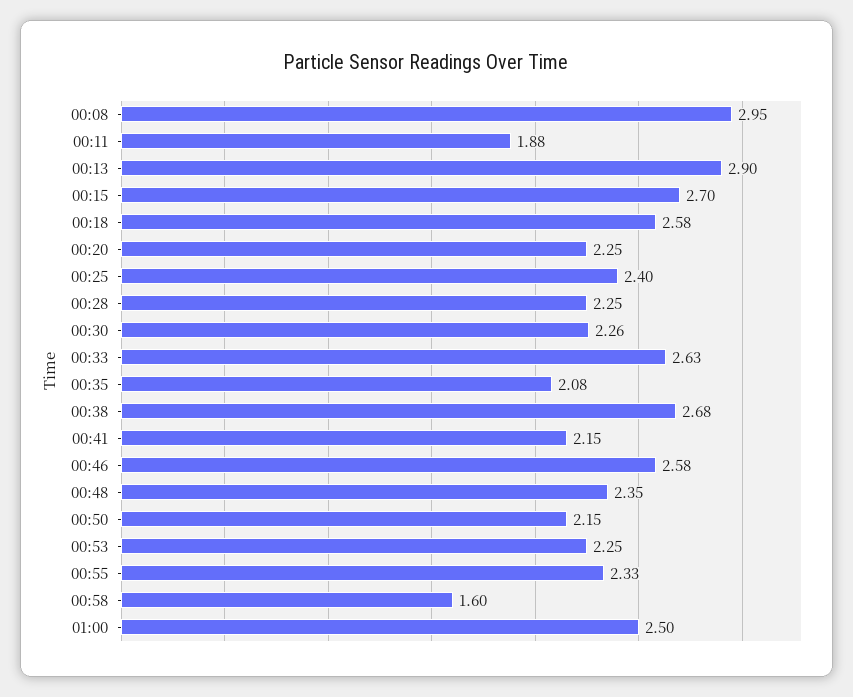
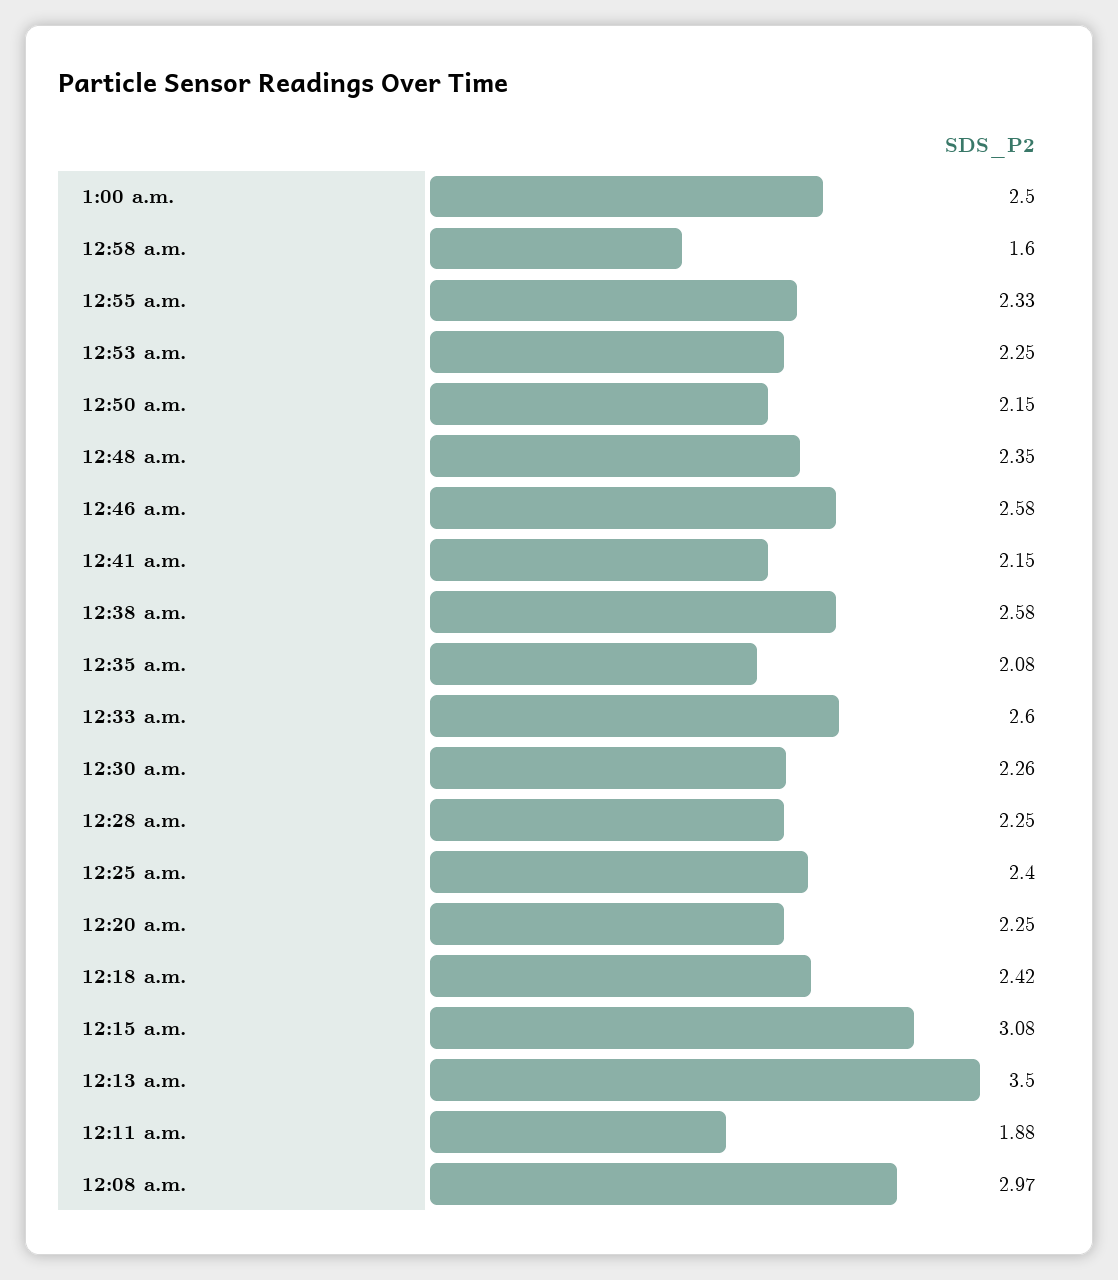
00:08: 2.95 -> 2.97
00:13: 2.9 -> 3.5
00:15: 2.7 -> 3.08
00:18: 2.58 -> 2.42
00:33: 2.63 -> 2.6
00:38: 2.68 -> 2.58

